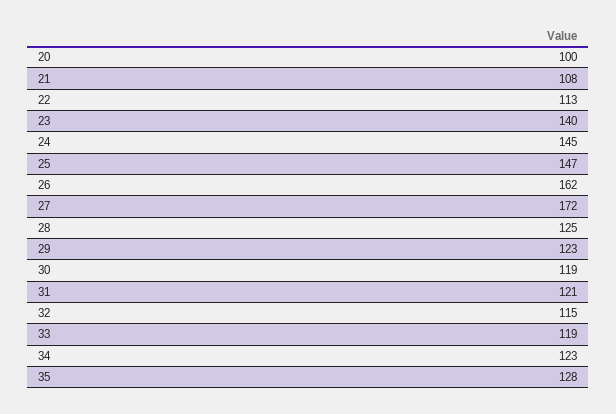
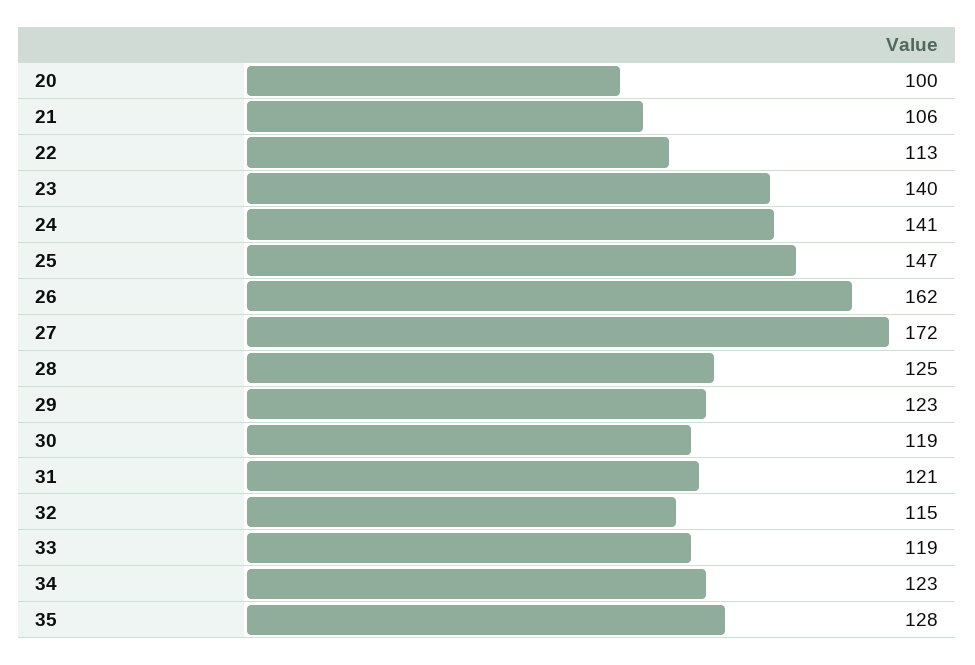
21: 108 -> 106
24: 145 -> 141

